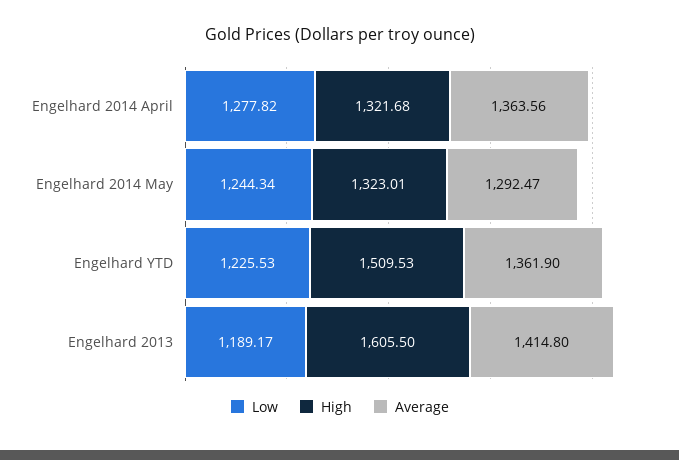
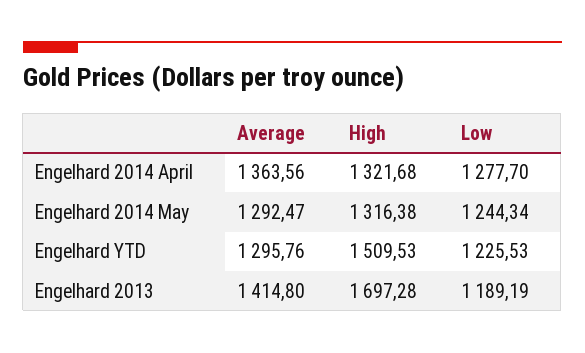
Low, Engelhard 2014 April: 1277.82 -> 1277.7
High, Engelhard 2014 May: 1323.01 -> 1316.38
Average, Engelhard YTD: 1361.9 -> 1295.76
Low, Engelhard 2013: 1189.17 -> 1189.19
High, Engelhard 2013: 1605.5 -> 1697.28

